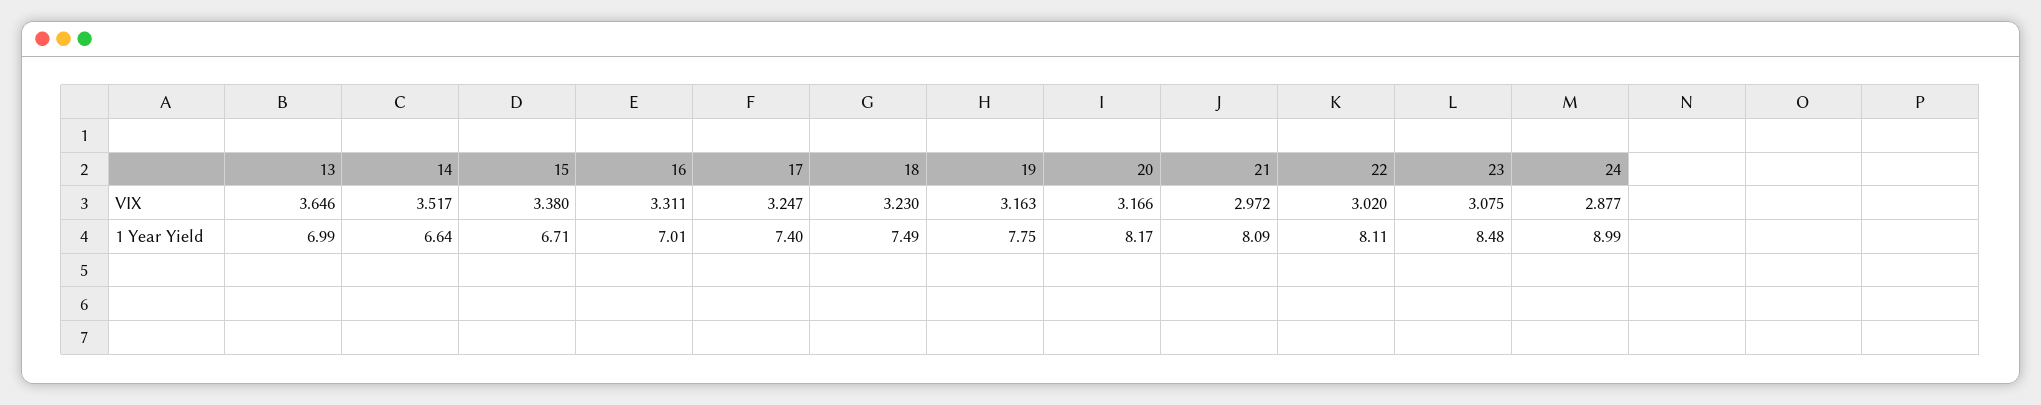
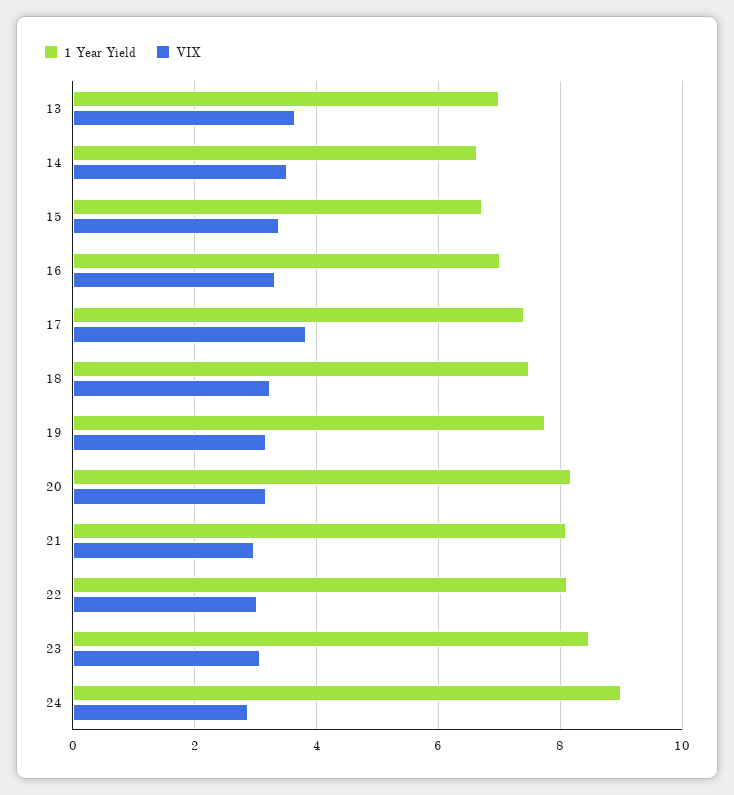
VIX, 17: 3.247 -> 3.8

